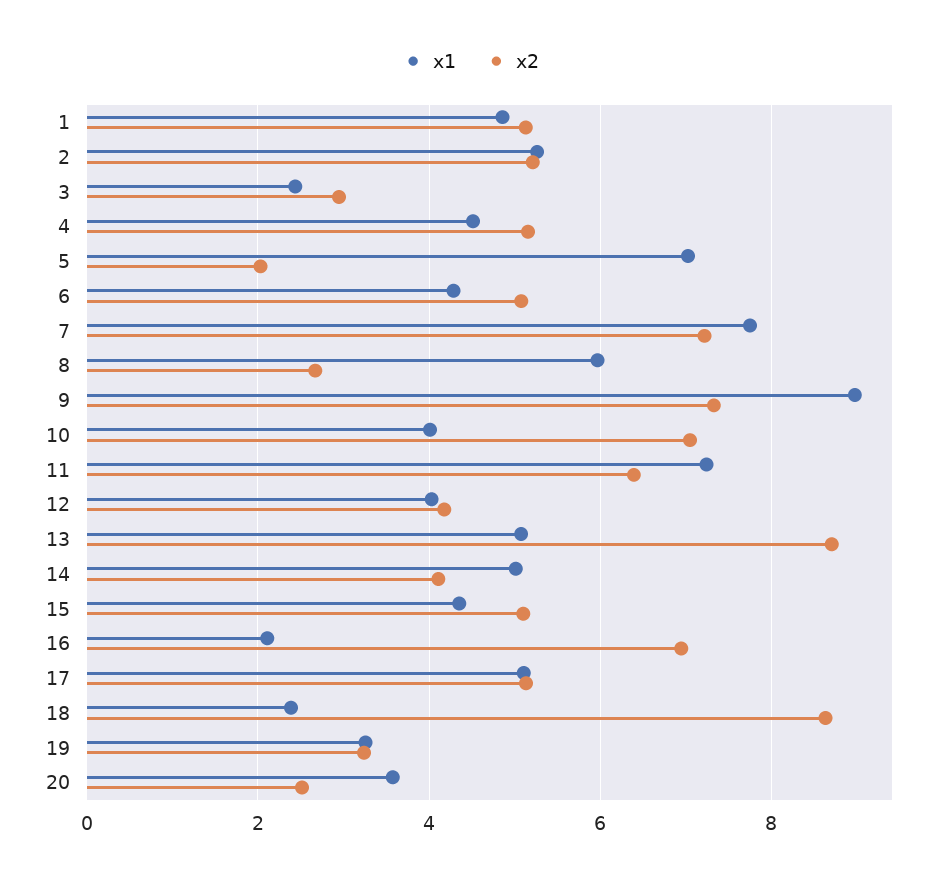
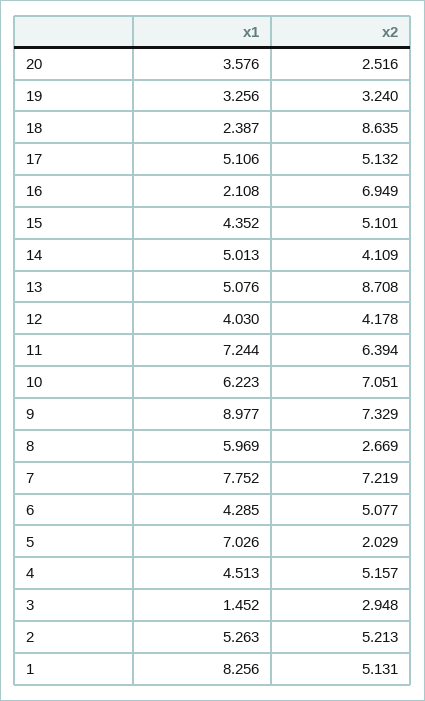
x1, 1: 4.8 -> 8.256
x1, 3: 2.4 -> 1.452
x1, 10: 4 -> 6.223

